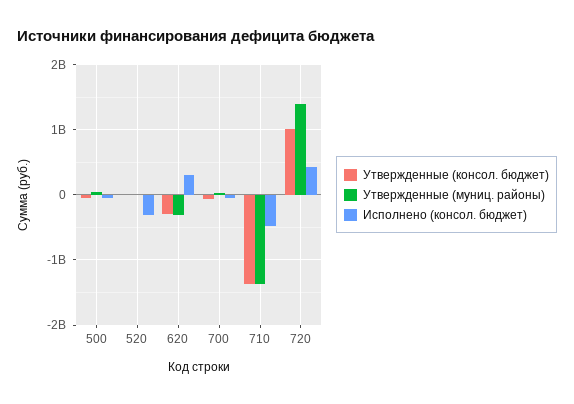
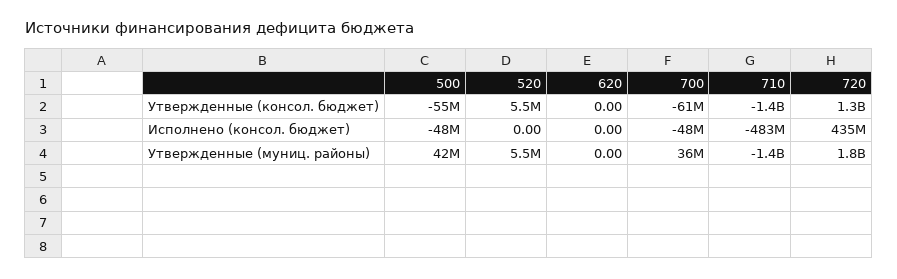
Исполнено (консол. бюджет), 520: -300000000 -> 0
Утвержденные (консол. бюджет), 620: -300000000 -> 0
Утвержденные (муниц. районы), 620: -300000000 -> 0
Исполнено (консол. бюджет), 620: 300000000 -> 0
Утвержденные (консол. бюджет), 720: 1000000000 -> 1300000000
Утвержденные (муниц. районы), 720: 1400000000 -> 1800000000

